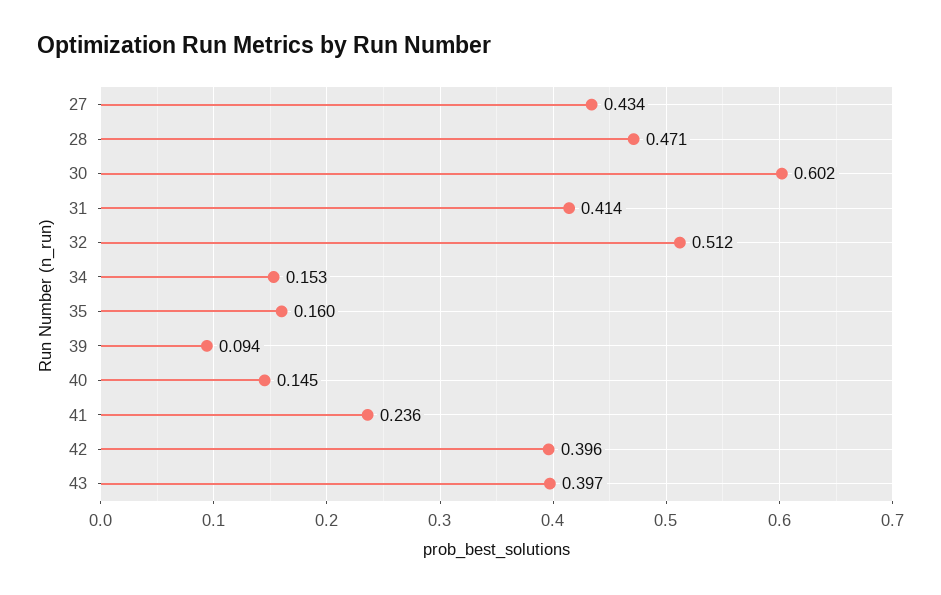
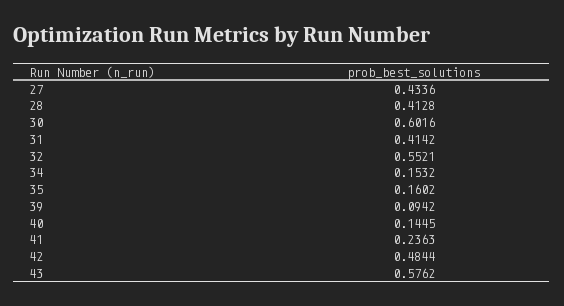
28: 0.471 -> 0.4128
32: 0.512 -> 0.5521
42: 0.396 -> 0.4844
43: 0.397 -> 0.5762

